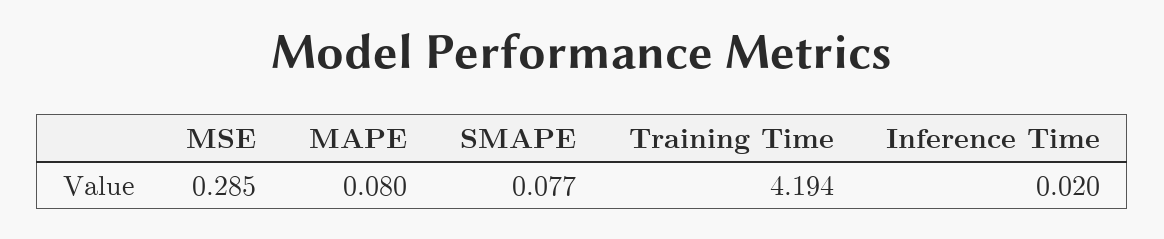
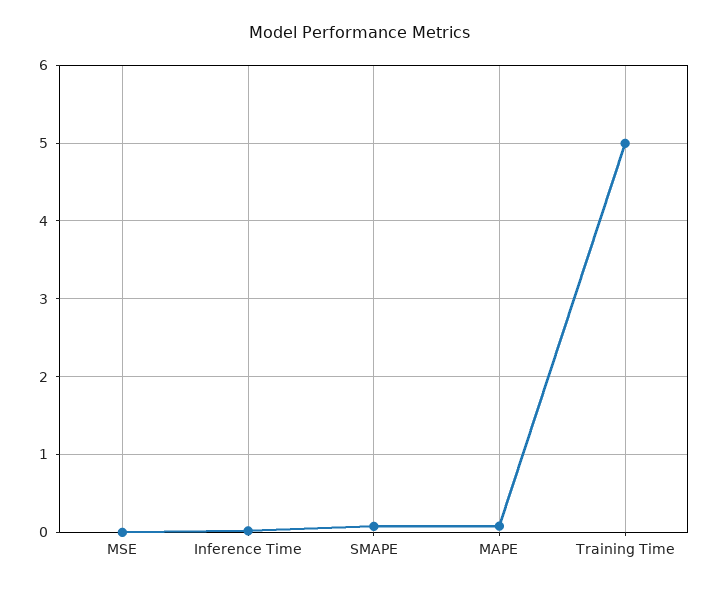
MSE: 0.285 -> 0
Training Time: 4.194 -> 5

